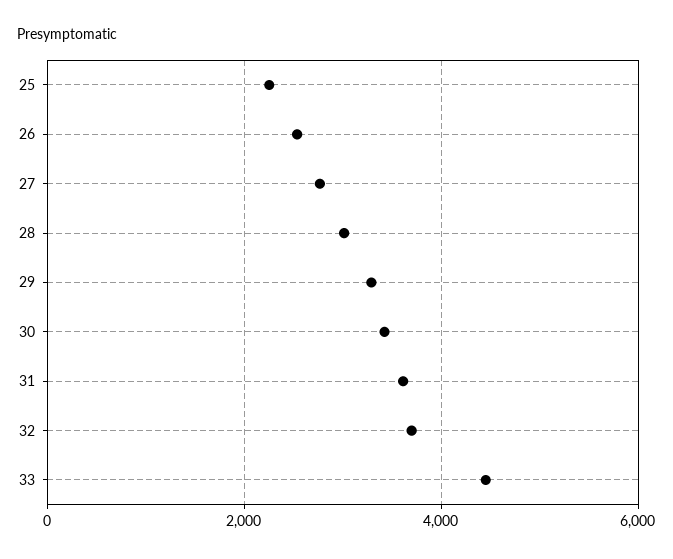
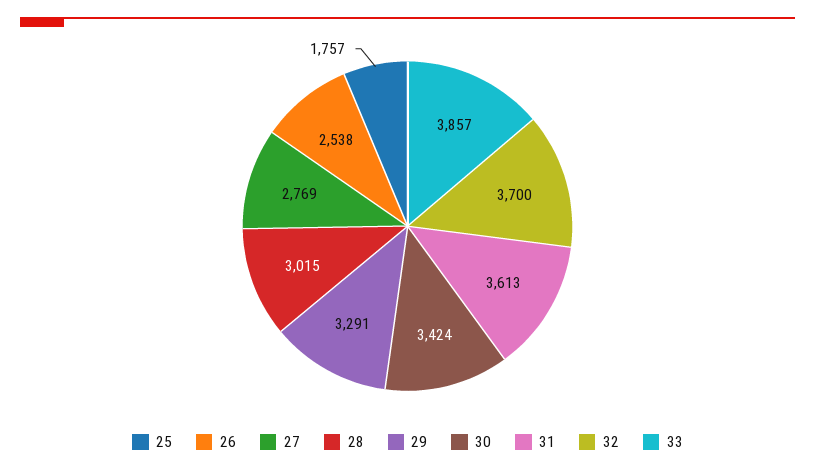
25: 2200 -> 1757
33: 4400 -> 3857

